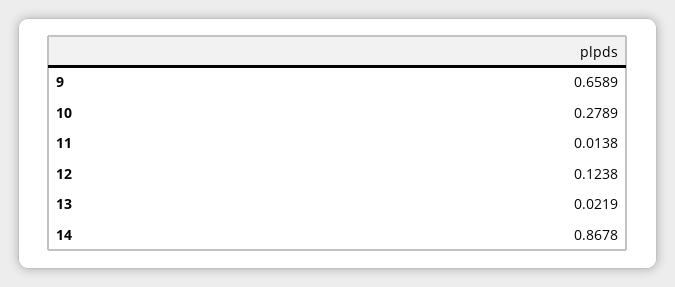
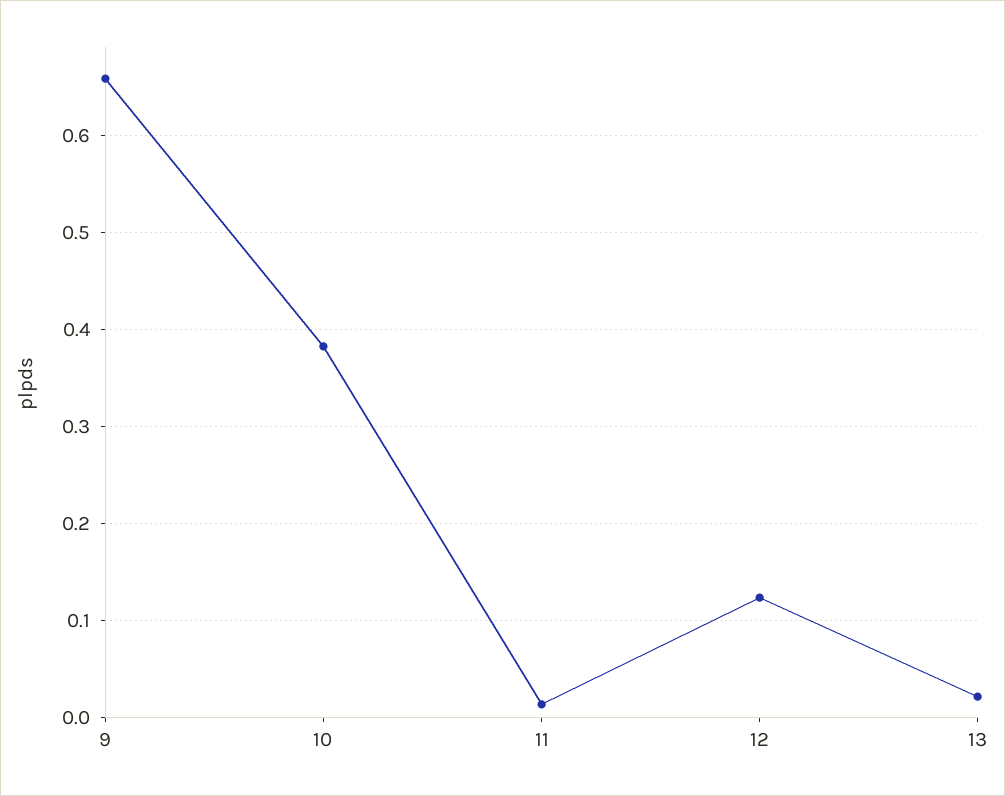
10: 0.2789 -> 0.38
14: 0.8678 -> none

